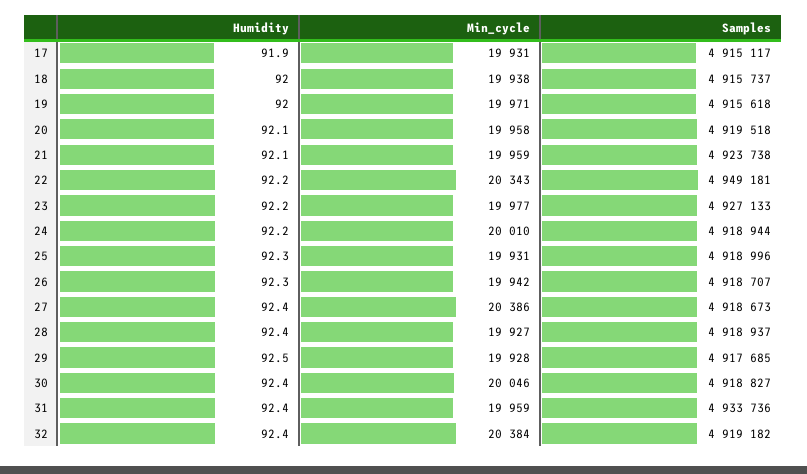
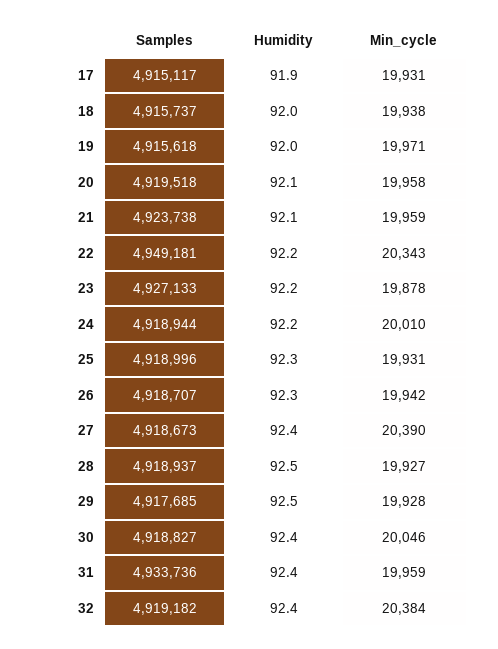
Min_cycle, 23: 19977 -> 19878
Min_cycle, 27: 20386 -> 20390
Humidity, 28: 92.4 -> 92.5

